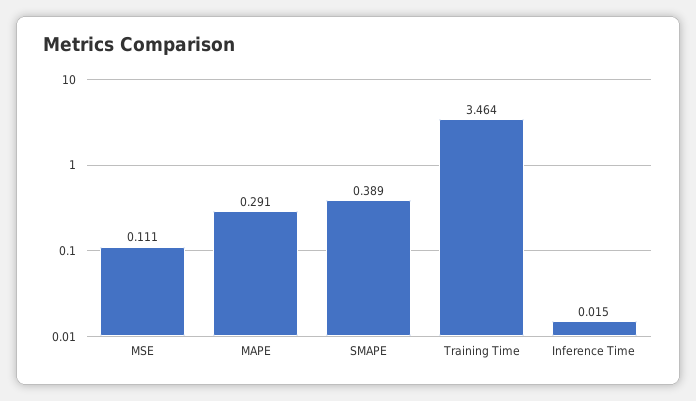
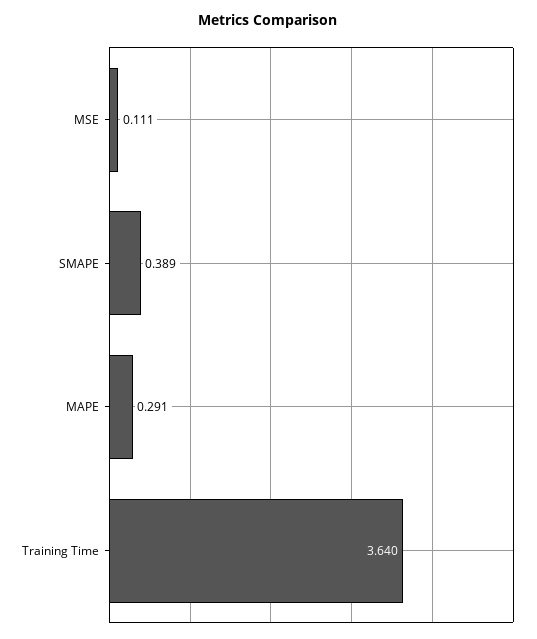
Training Time: 3.464 -> 3.64
Inference Time: 0.015 -> none

